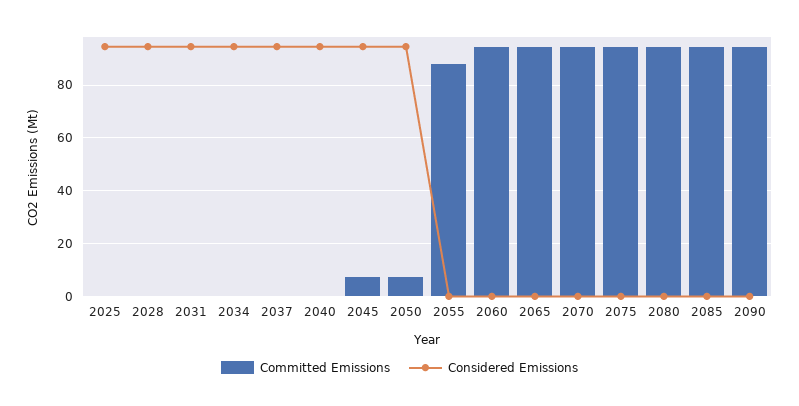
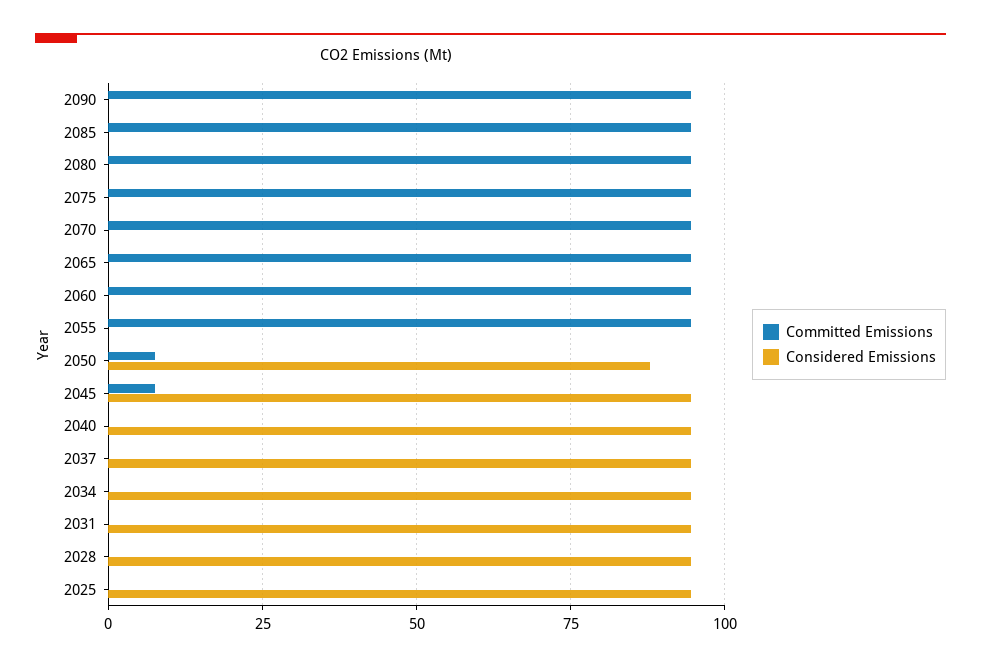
Considered Emissions, 2050: 95 -> 87.5
Committed Emissions, 2055: 87.5 -> 95

